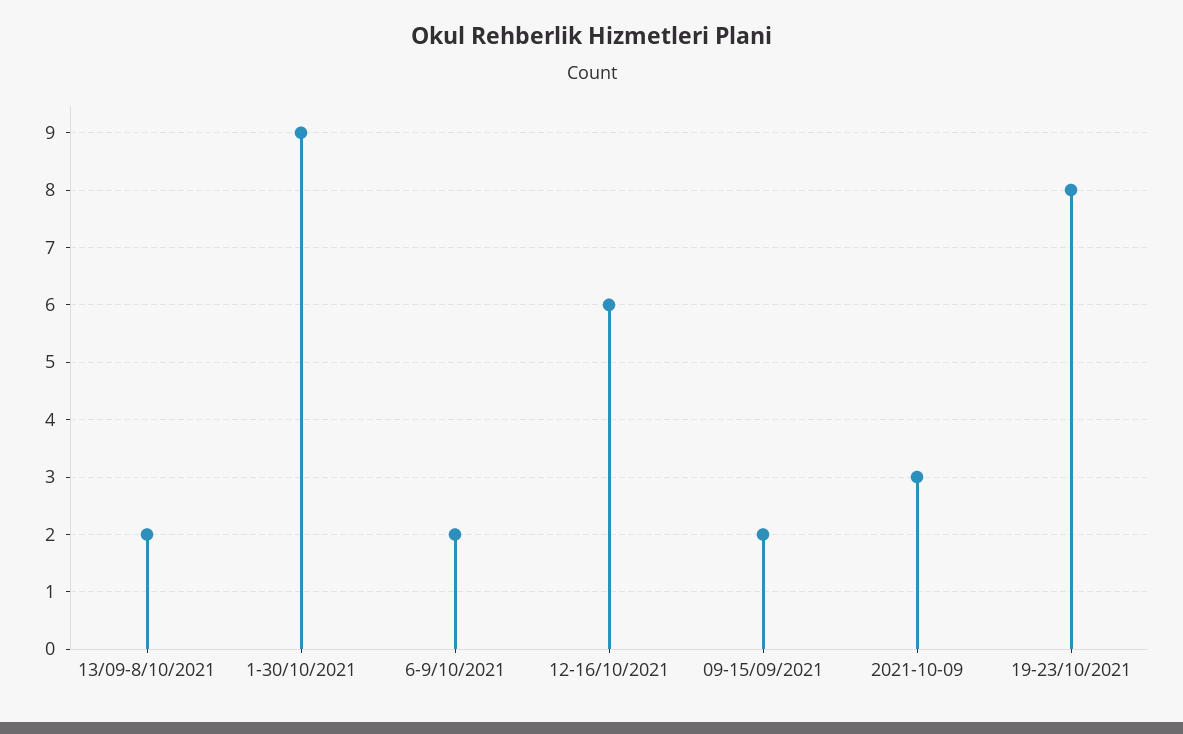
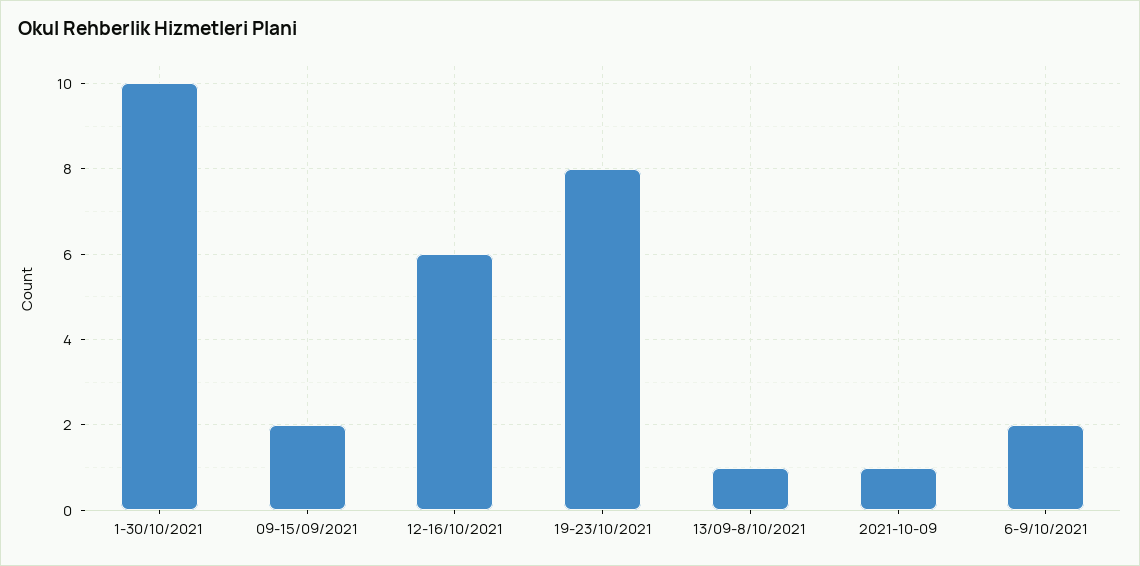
13/09-8/10/2021: 2 -> 1
1-30/10/2021: 9 -> 10
2021-10-09: 3 -> 1

